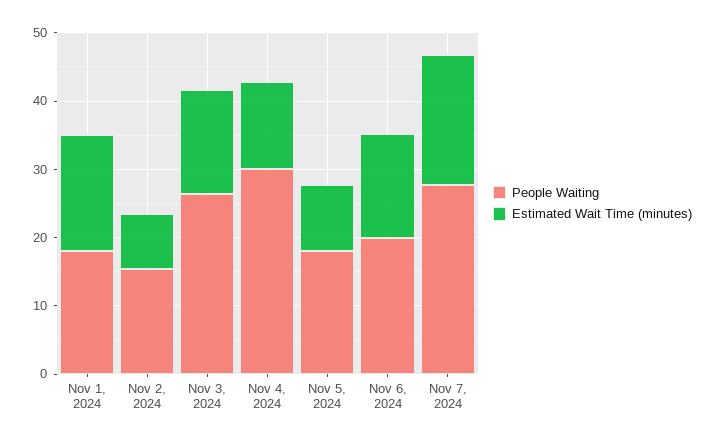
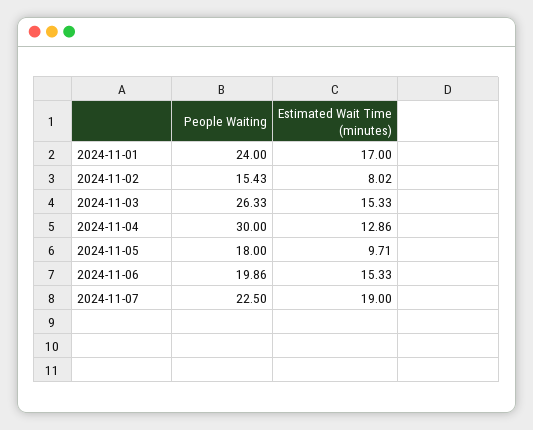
People Waiting, Nov 1, 2024: 18 -> 24
People Waiting, Nov 7, 2024: 28 -> 22.5

